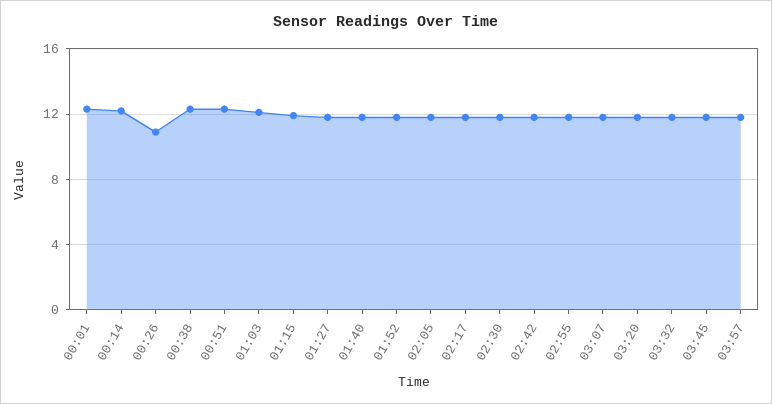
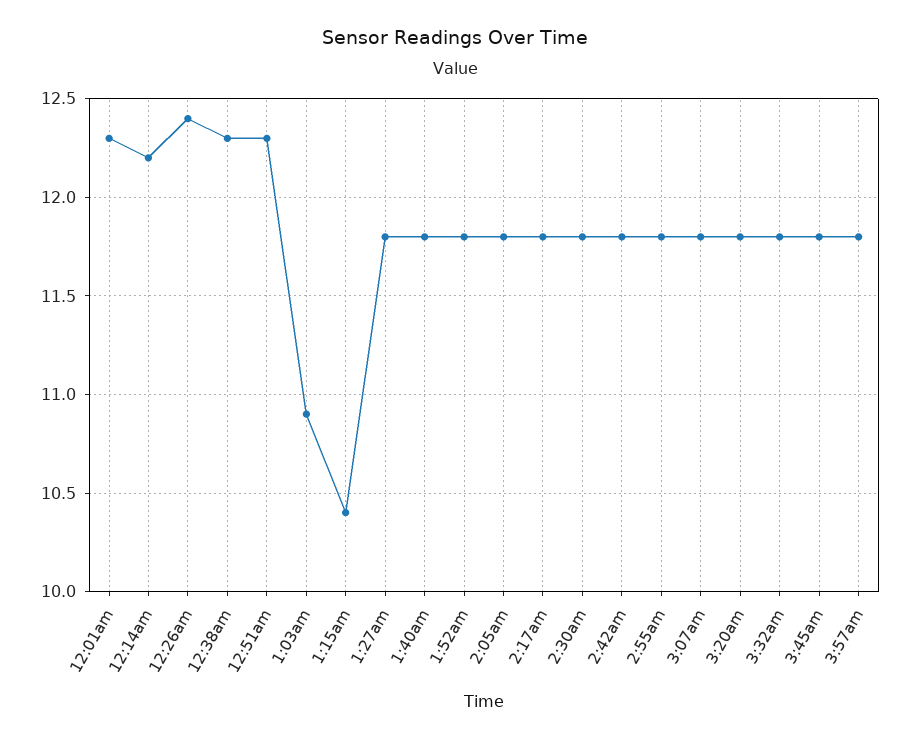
00:26: 11 -> 12.4
01:03: 12 -> 10.9
01:15: 12 -> 10.4

